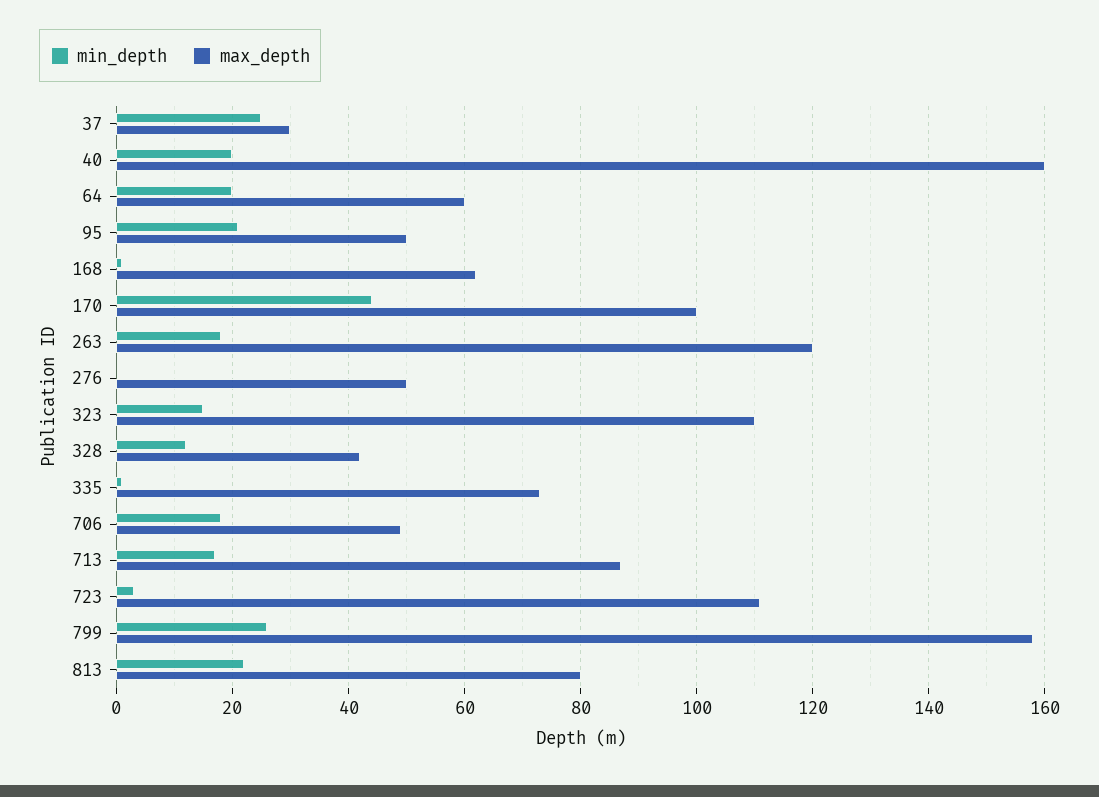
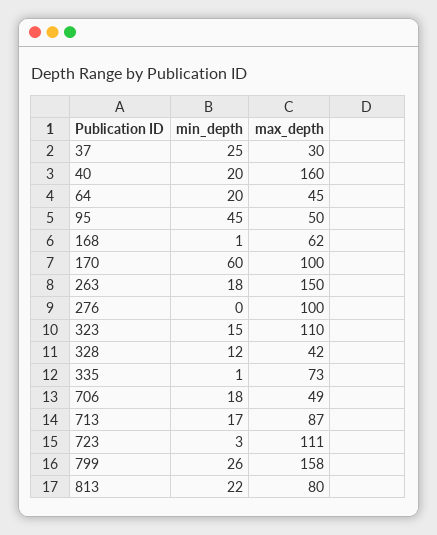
max_depth, 64: 60 -> 45
min_depth, 95: 20 -> 45
min_depth, 170: 45 -> 60
max_depth, 263: 120 -> 150
max_depth, 276: 50 -> 100

